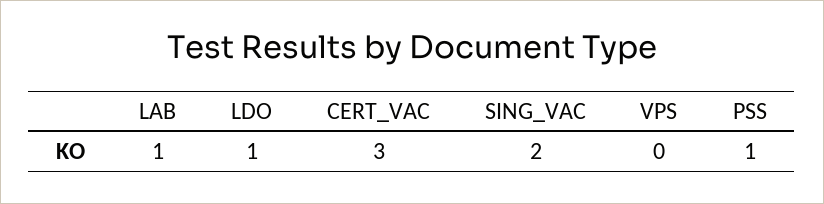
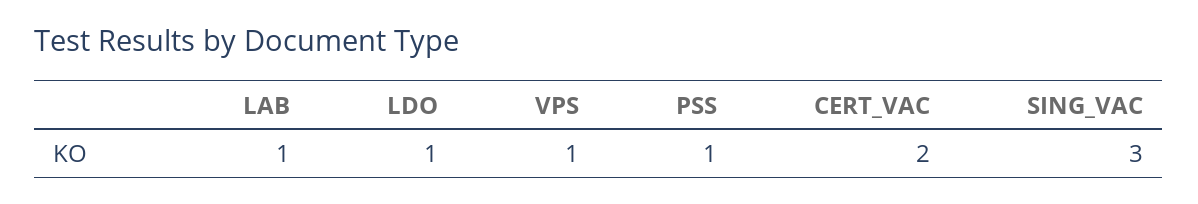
CERT_VAC: 3 -> 2
SING_VAC: 2 -> 3
VPS: 0 -> 1

